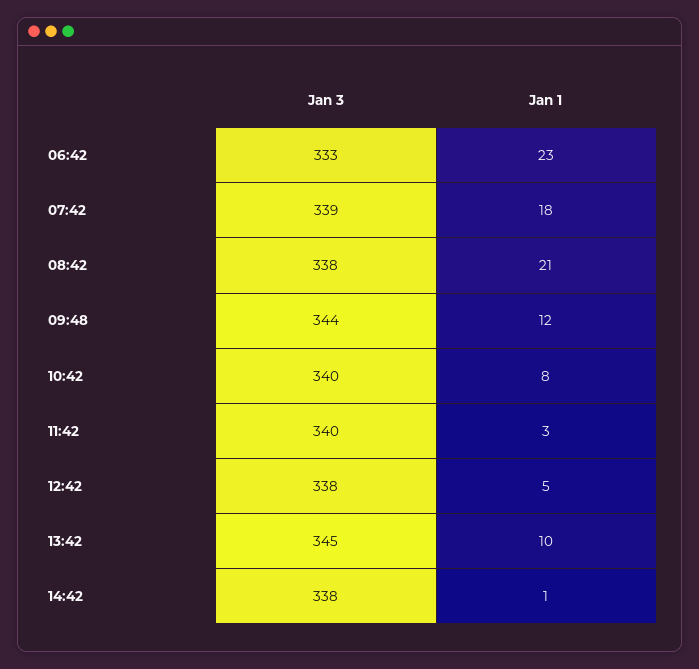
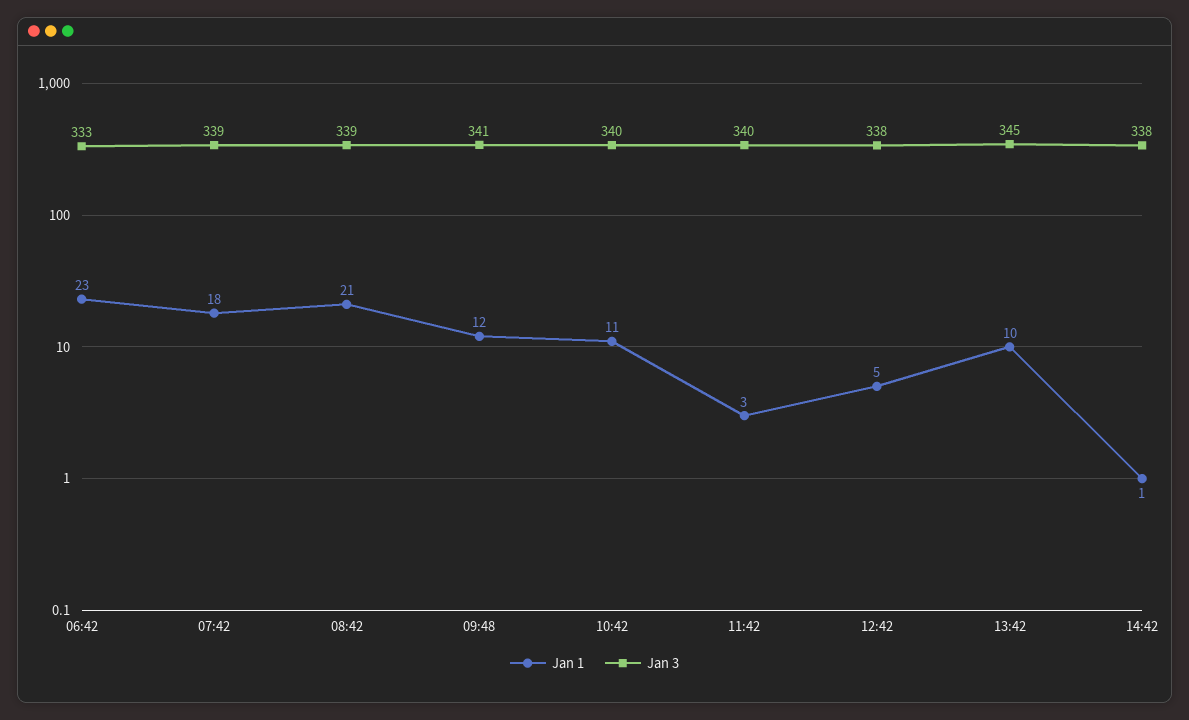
Jan 3, 08:42: 338 -> 339
Jan 3, 09:48: 344 -> 341
Jan 1, 10:42: 8 -> 11

